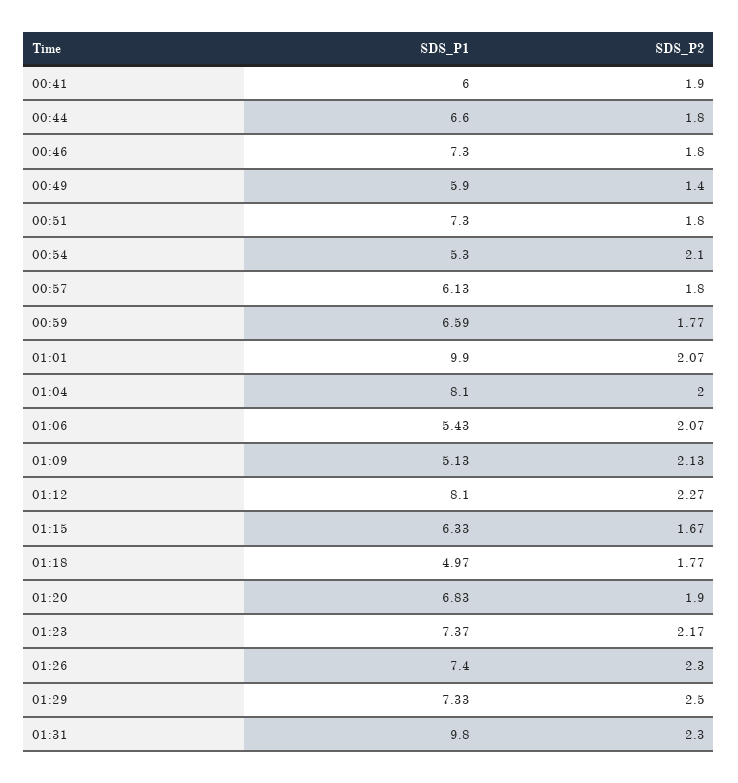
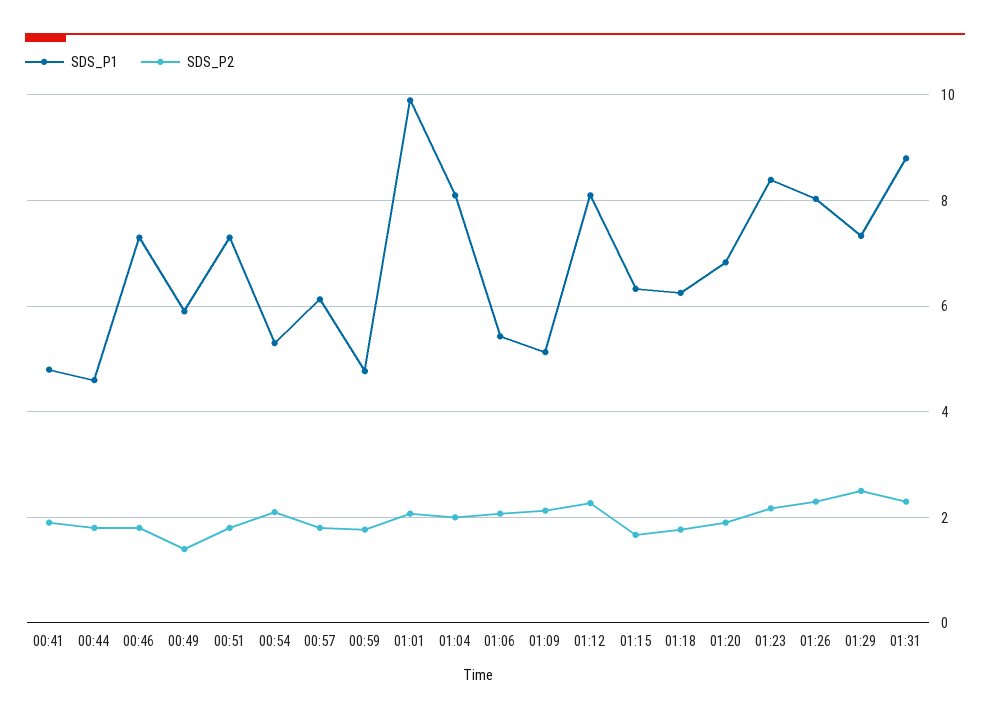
SDS_P1, 00:41: 6 -> 4.8
SDS_P1, 00:44: 6.6 -> 4.6
SDS_P1, 00:59: 6.59 -> 4.8
SDS_P1, 01:18: 4.97 -> 6.2
SDS_P1, 01:23: 7.37 -> 8.4
SDS_P1, 01:26: 7.4 -> 8
SDS_P1, 01:31: 9.8 -> 8.8

